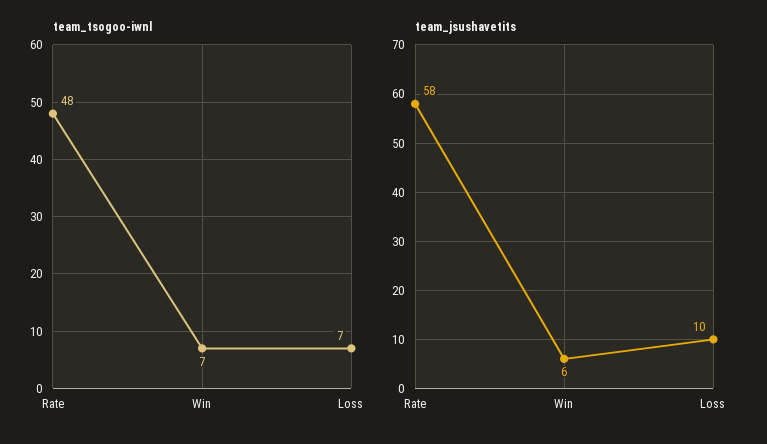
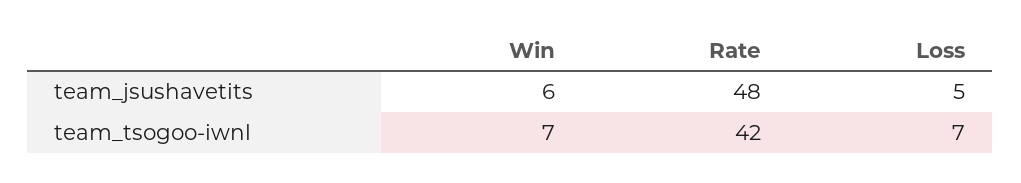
team_tsogoo-iwnl, Rate: 48 -> 42
team_jsushavetits, Rate: 58 -> 48
team_jsushavetits, Loss: 10 -> 5

